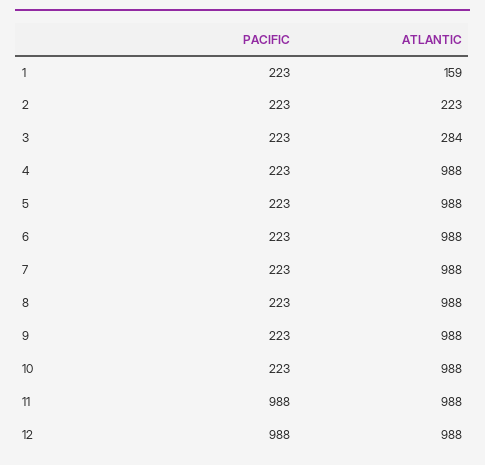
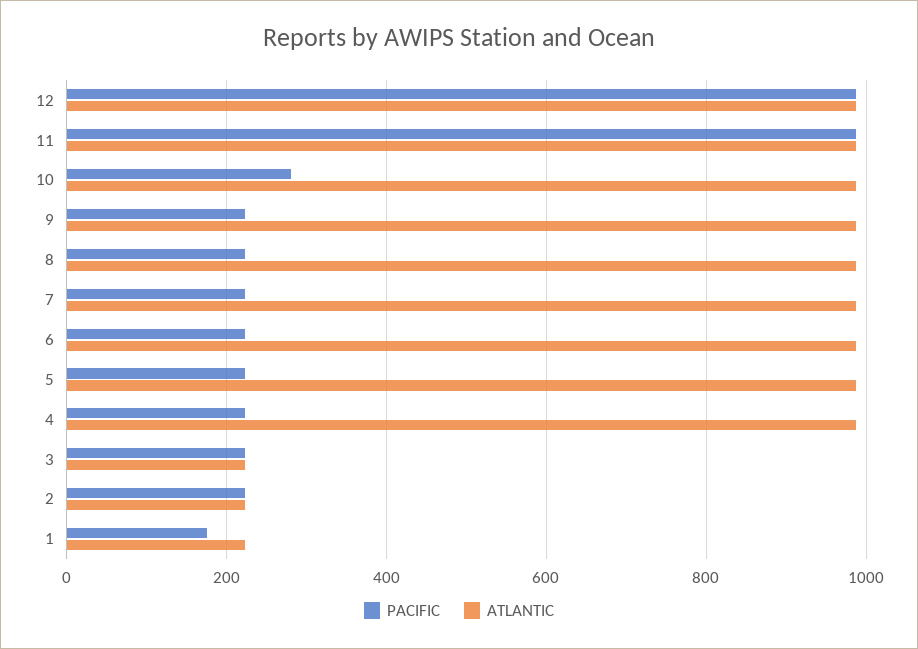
PACIFIC, 1: 223 -> 180
ATLANTIC, 1: 159 -> 220
ATLANTIC, 3: 284 -> 220
PACIFIC, 10: 223 -> 280

